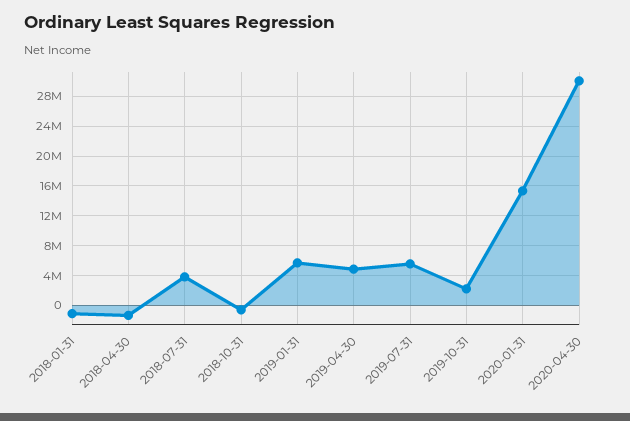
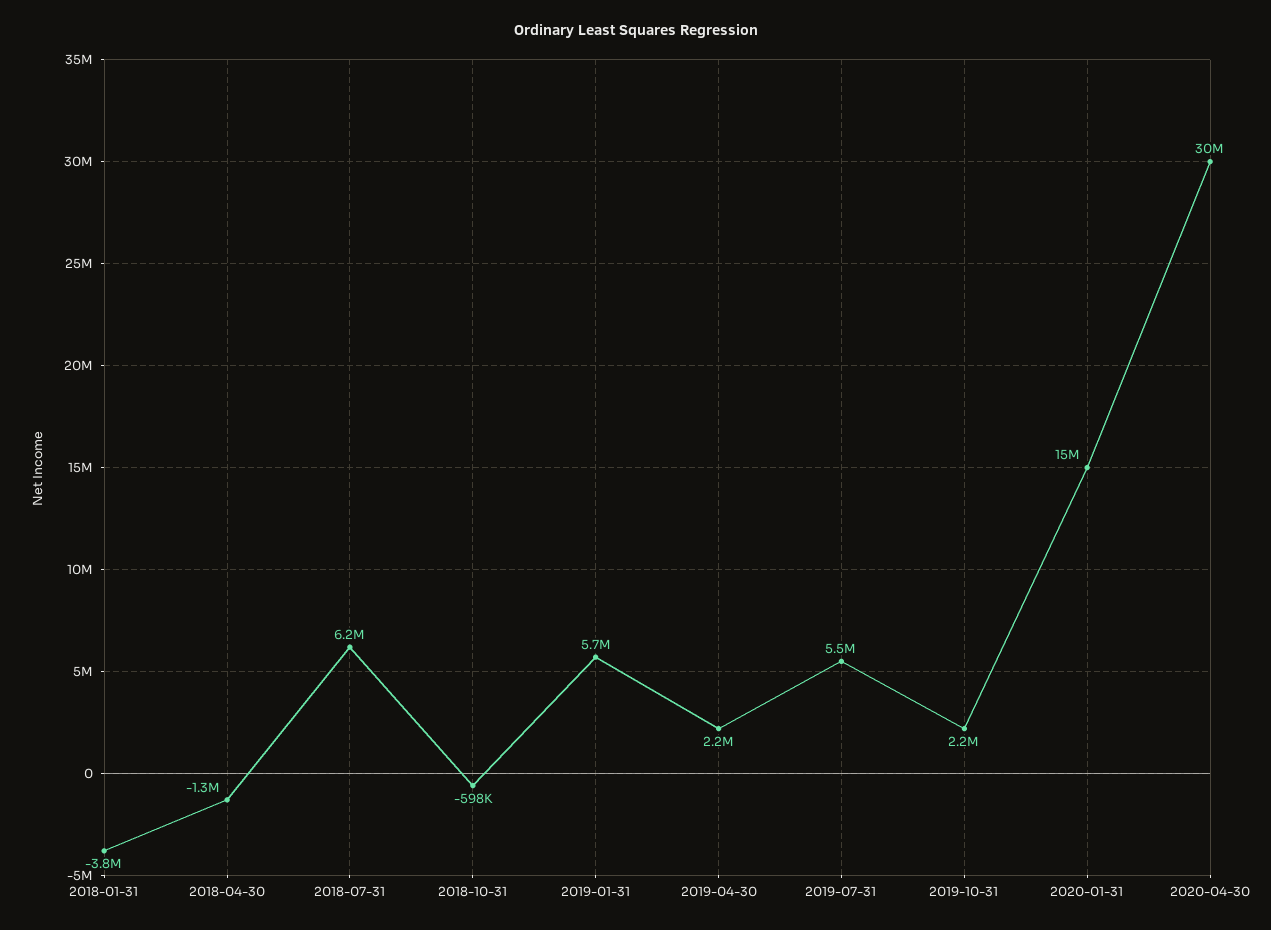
2018-01-31: -1000000 -> -3800000
2018-07-31: 4000000 -> 6200000
2019-04-30: 5000000 -> 2200000

